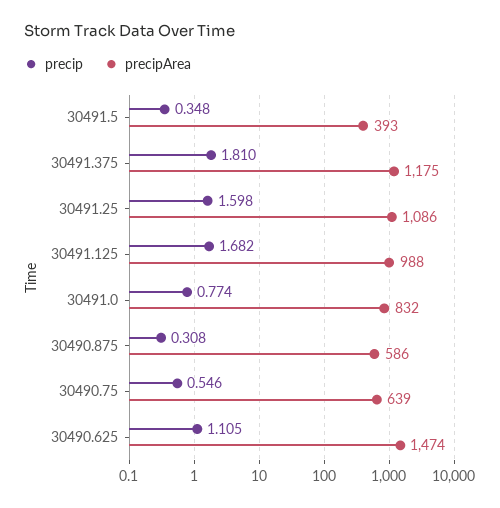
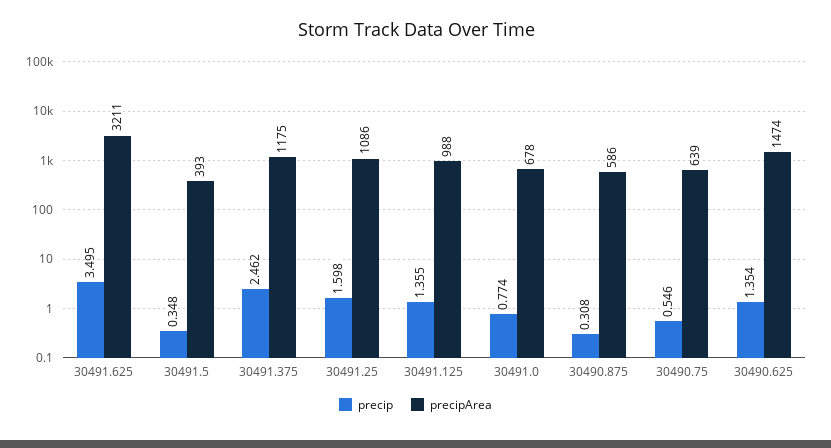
precip, 30491.375: 1.81 -> 2.462
precip, 30491.125: 1.682 -> 1.355
precipArea, 30491.0: 832 -> 678
precip, 30490.625: 1.105 -> 1.354
precip, 30491.625: none -> 3.495
precipArea, 30491.625: none -> 3211

